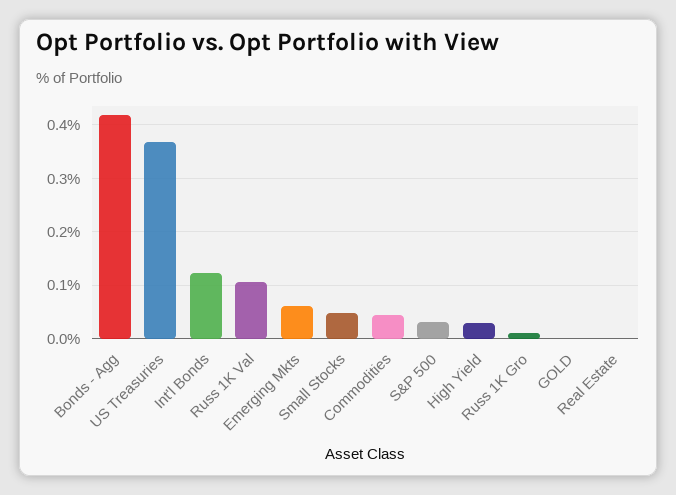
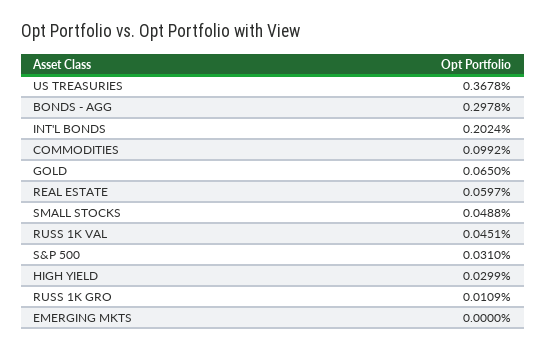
Bonds - Agg: 0.42 -> 0.2978
Int'l Bonds: 0.12 -> 0.2024
Russ 1K Val: 0.1 -> 0.0451
Emerging Mkts: 0.06 -> 0
Commodities: 0.04 -> 0.0992
GOLD: 0 -> 0.065
Real Estate: 0 -> 0.0597

